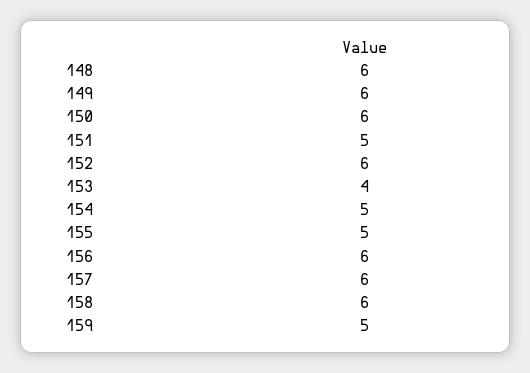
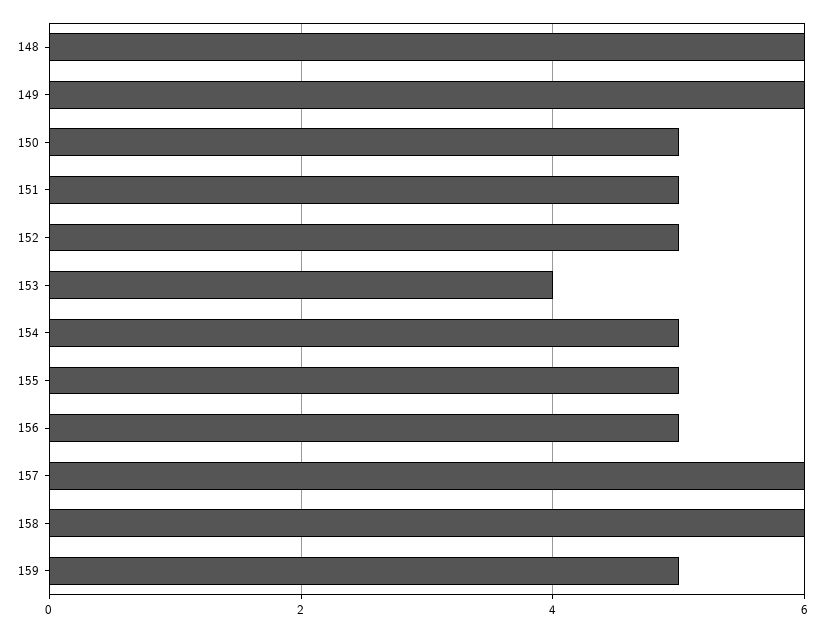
150: 6 -> 5
152: 6 -> 5
156: 6 -> 5

